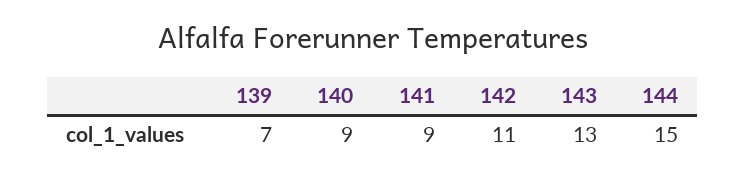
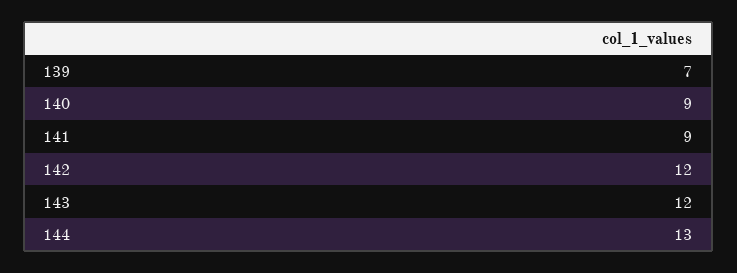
142: 11 -> 12
143: 13 -> 12
144: 15 -> 13

